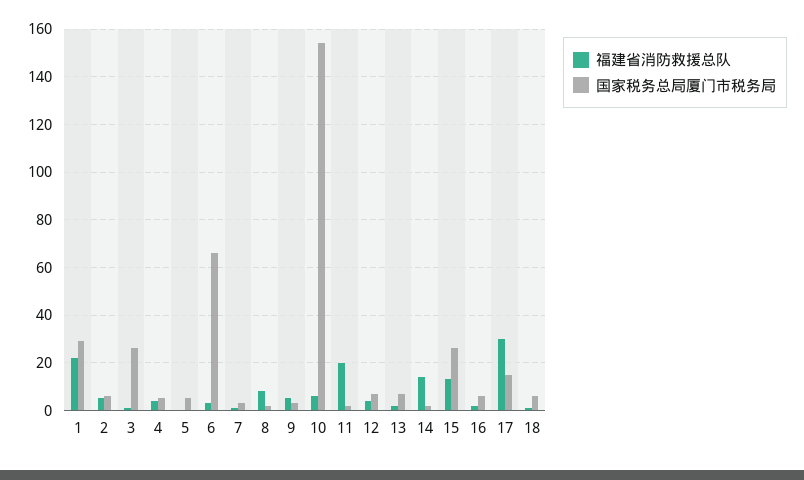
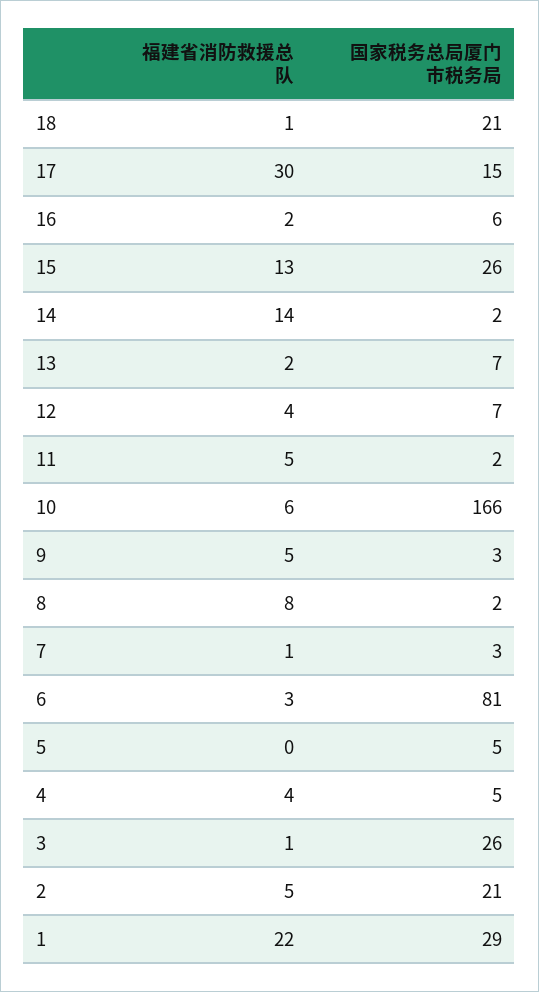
国家税务总局厦门市税务局, 2: 5 -> 21
国家税务总局厦门市税务局, 6: 65 -> 81
国家税务总局厦门市税务局, 10: 155 -> 166
福建省消防救援总队, 11: 20 -> 5
国家税务总局厦门市税务局, 18: 5 -> 21

